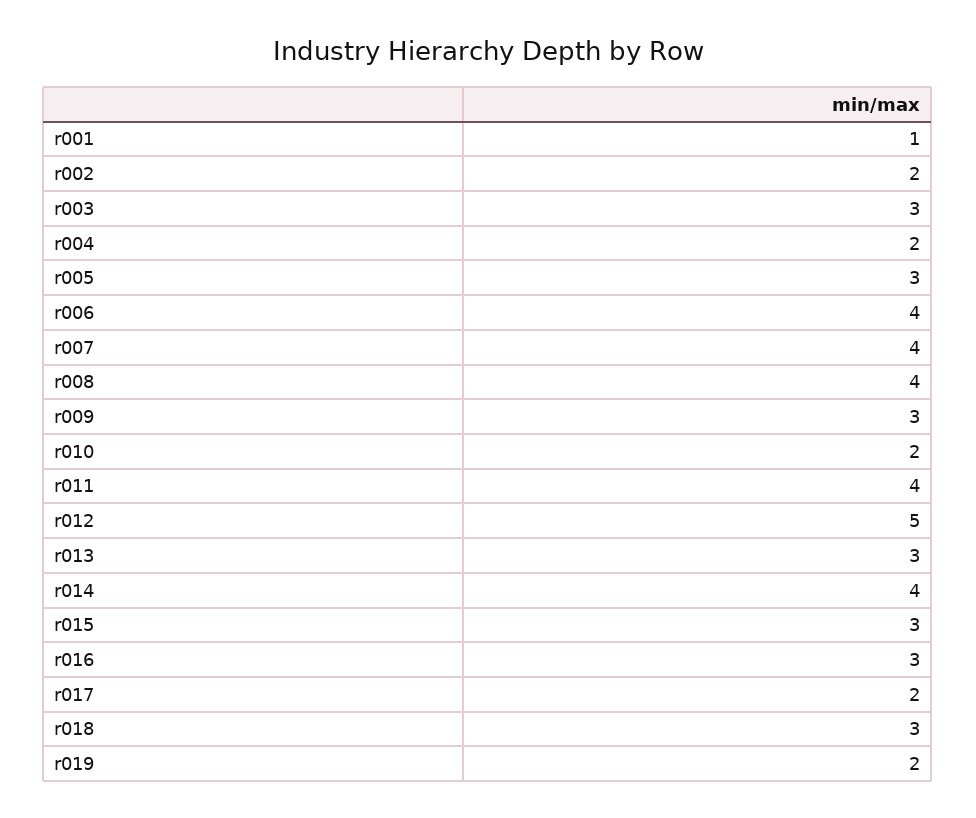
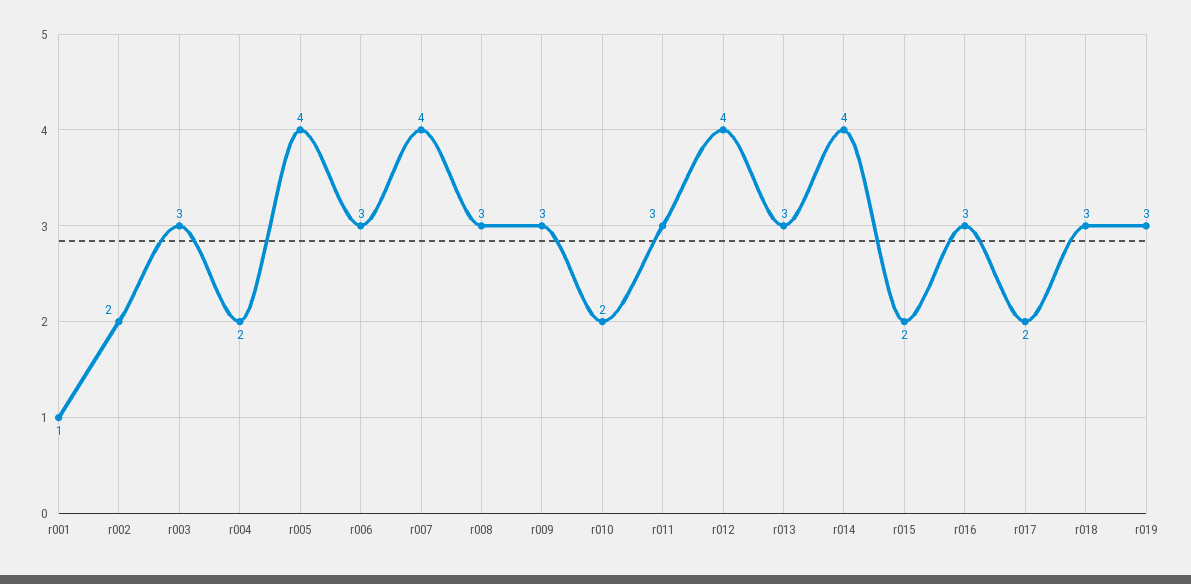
r005: 3 -> 4
r006: 4 -> 3
r008: 4 -> 3
r011: 4 -> 3
r012: 5 -> 4
r015: 3 -> 2
r019: 2 -> 3

